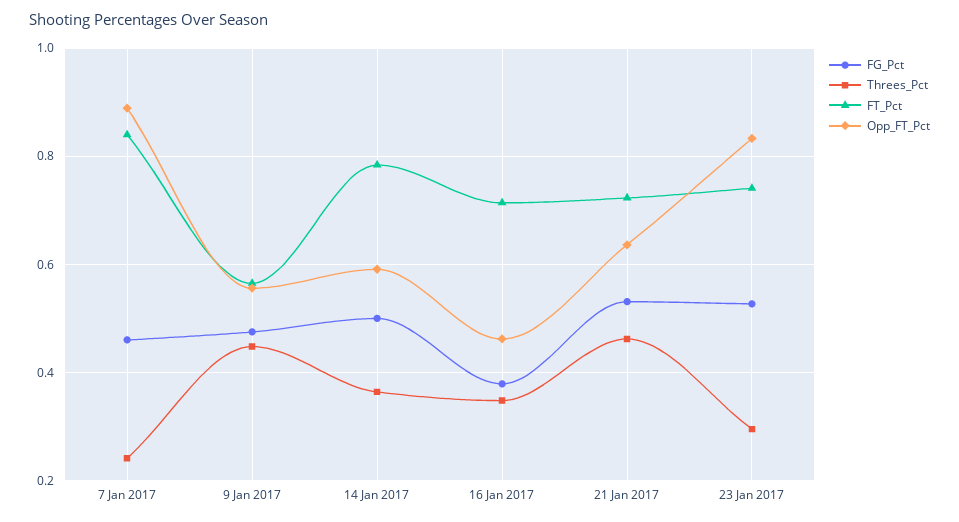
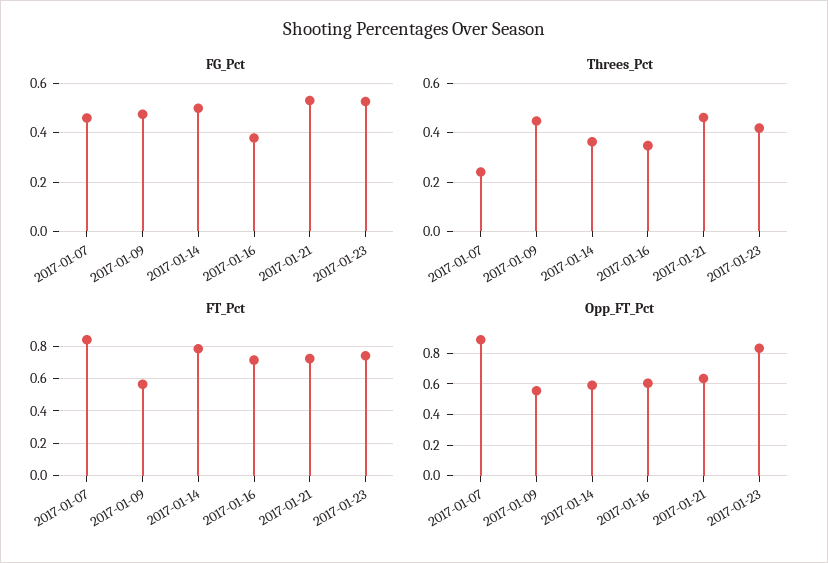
Opp_FT_Pct, 16 Jan 2017: 0.46 -> 0.6
Threes_Pct, 23 Jan 2017: 0.3 -> 0.425

